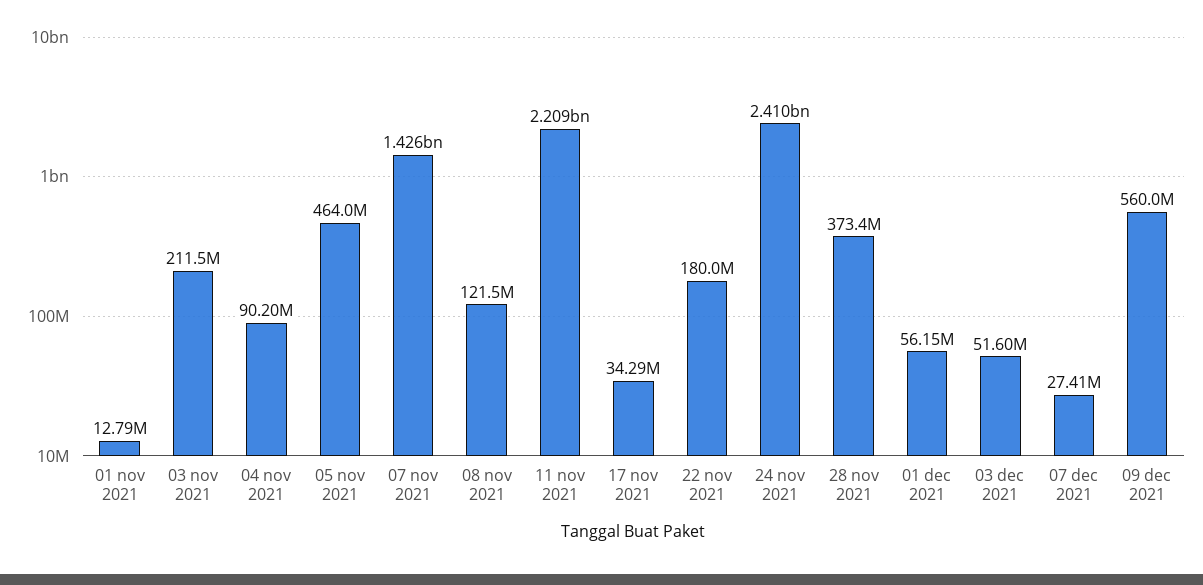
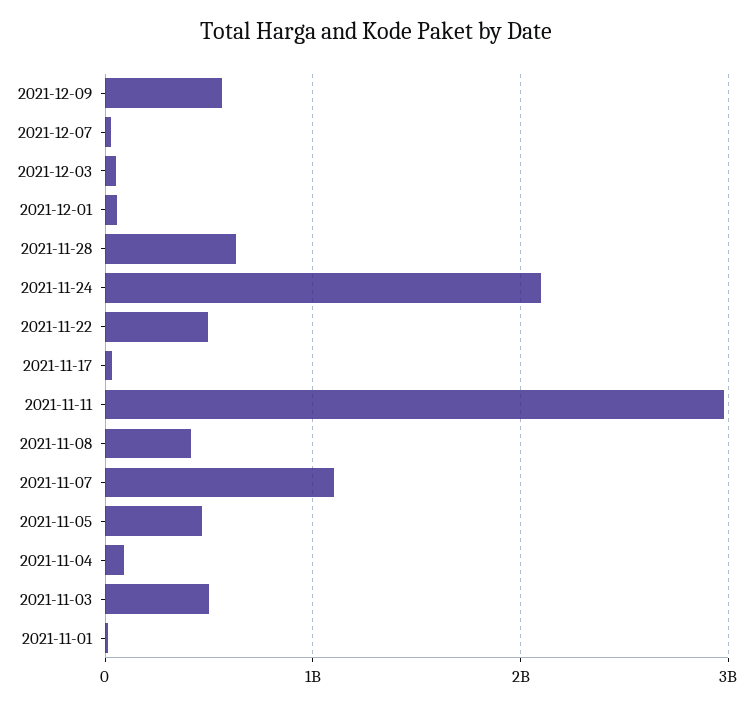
03 nov 2021: 211500000 -> 500000000
07 nov 2021: 1426000000 -> 1100000000
08 nov 2021: 121500000 -> 400000000
11 nov 2021: 2209000000 -> 3000000000
22 nov 2021: 180000000 -> 500000000
24 nov 2021: 2410000000 -> 2100000000
28 nov 2021: 373400000 -> 600000000

